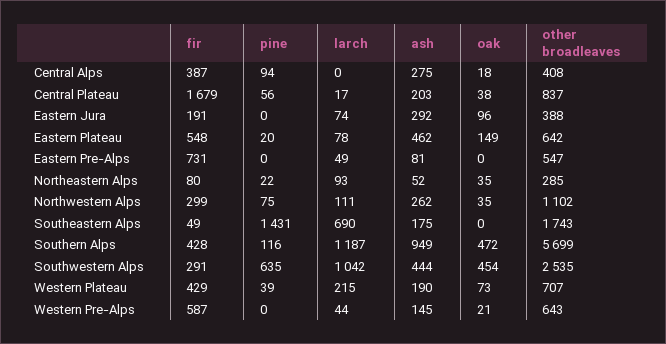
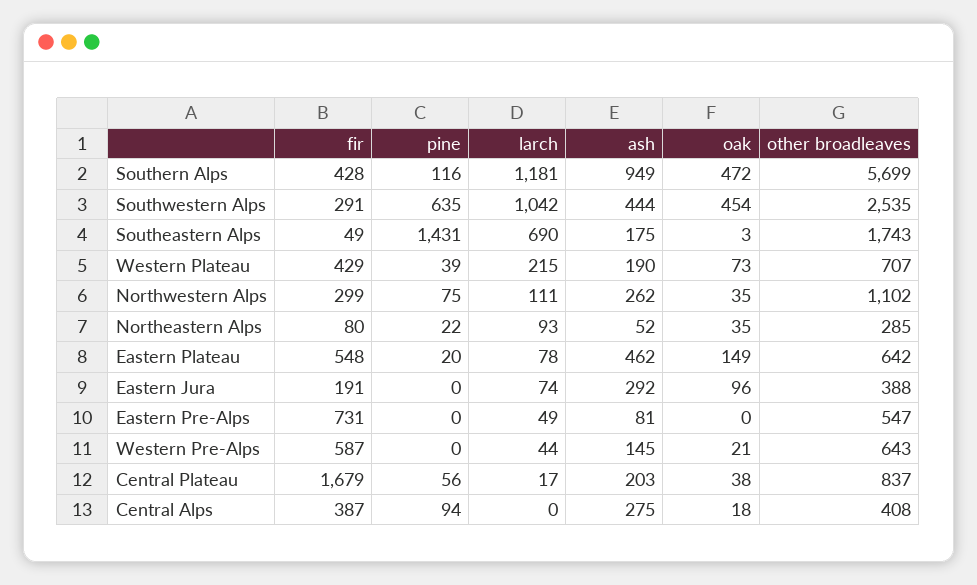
oak, Southeastern Alps: 0 -> 3
larch, Southern Alps: 1187 -> 1181

